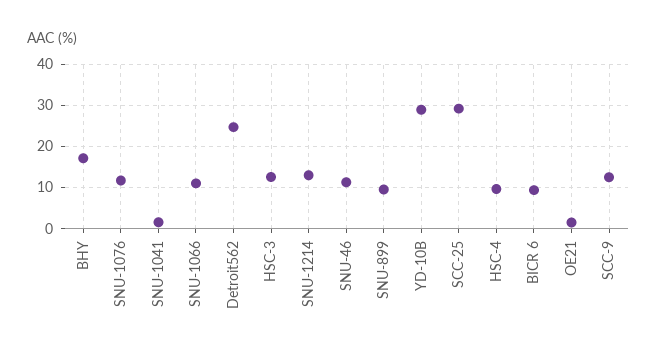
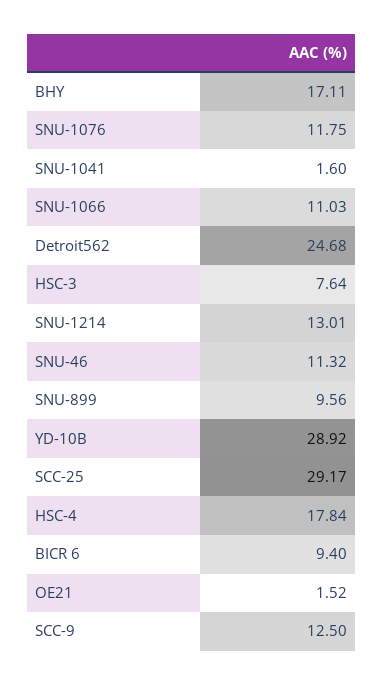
HSC-3: 12 -> 7.64
HSC-4: 10 -> 17.84

